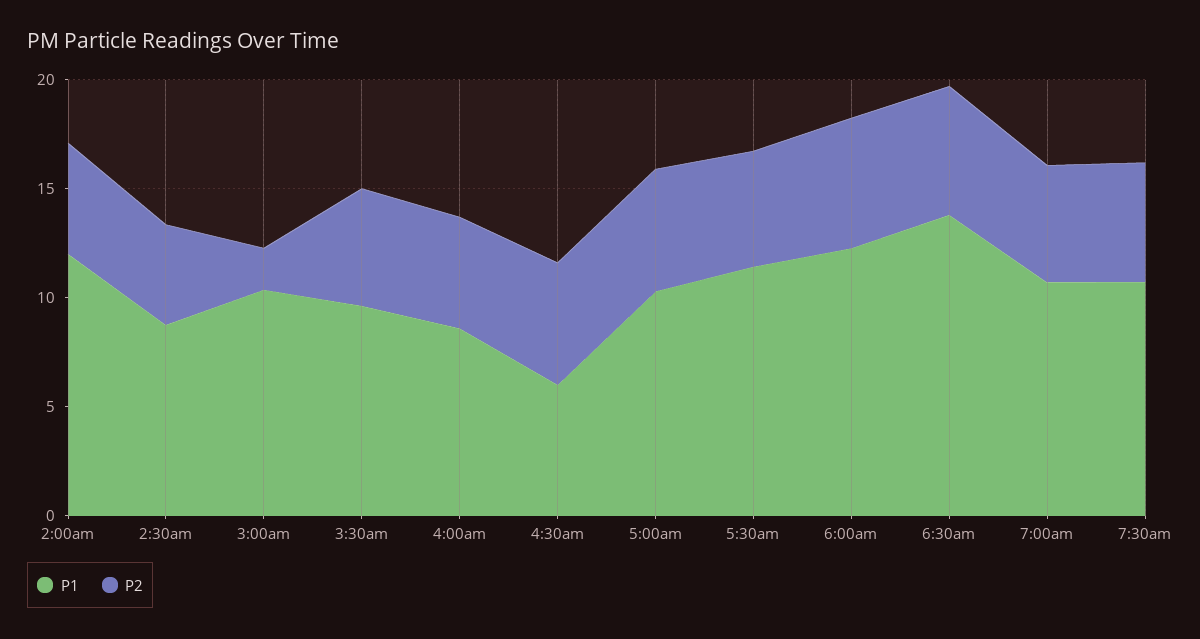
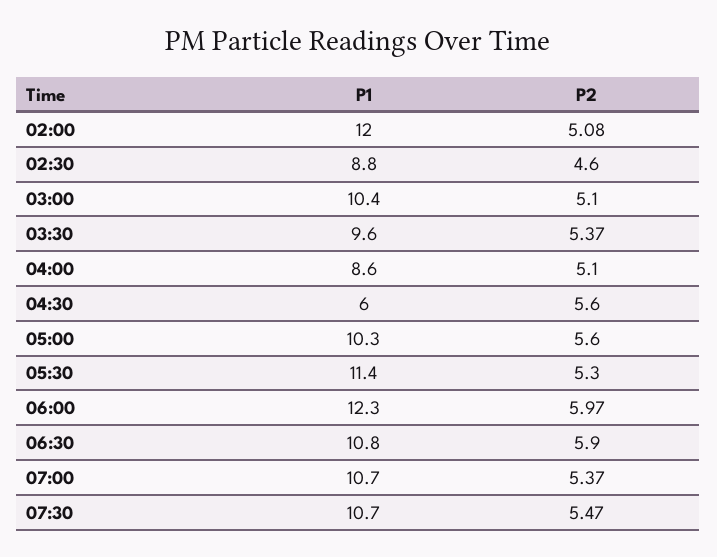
P2, 3:00am: 2 -> 5.1
P1, 6:30am: 14 -> 10.8

